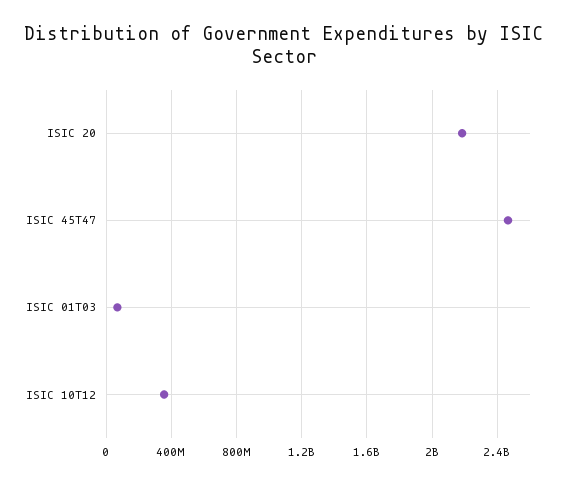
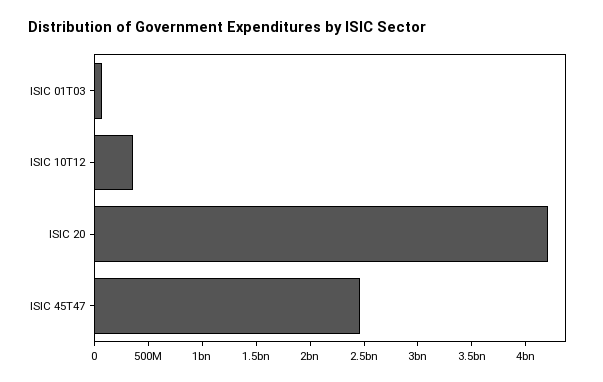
ISIC 20: 2200000000 -> 4200000000

